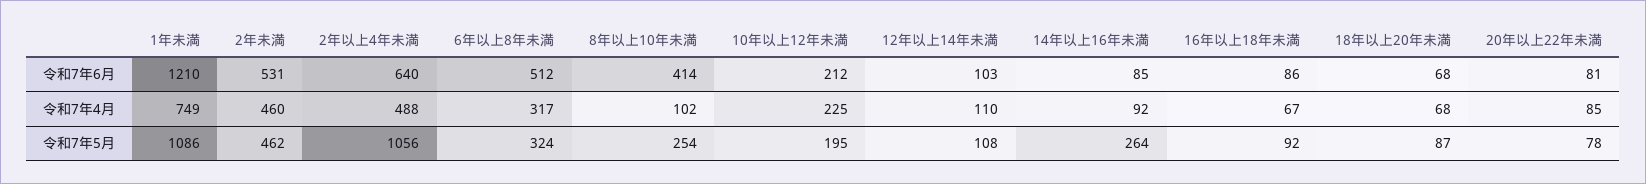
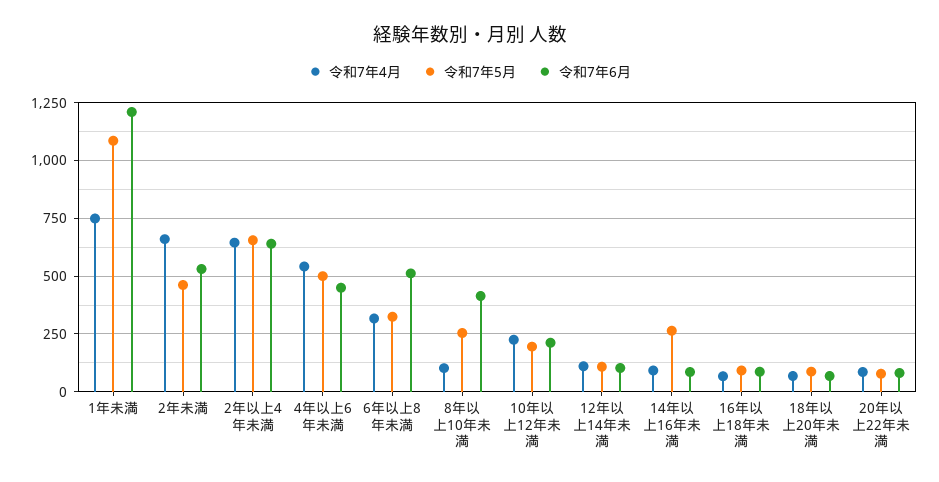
令和7年4月, 2年未満: 460 -> 650
令和7年4月, 2年以上4年未満: 488 -> 650
令和7年5月, 2年以上4年未満: 1056 -> 650
令和7年4月, 4年以上6年未満: none -> 550
令和7年5月, 4年以上6年未満: none -> 500
令和7年6月, 4年以上6年未満: none -> 450

